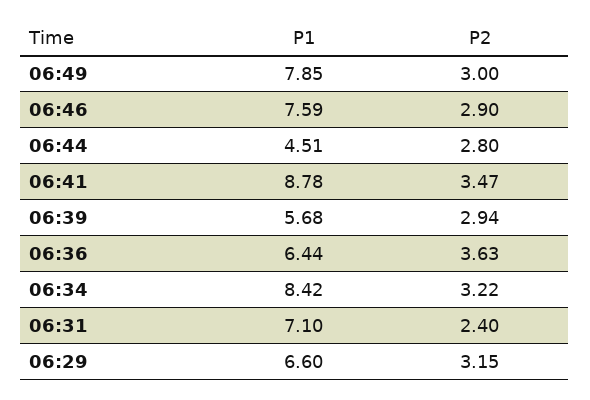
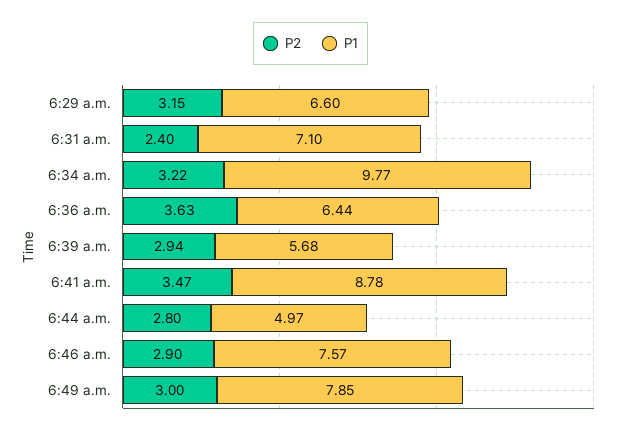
P1, 06:46: 7.59 -> 7.57
P1, 06:44: 4.51 -> 4.97
P1, 06:34: 8.42 -> 9.77

